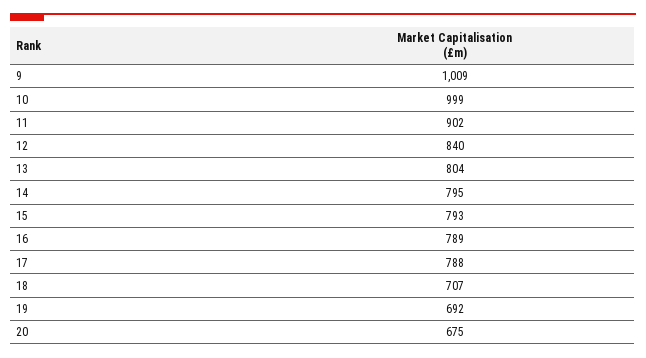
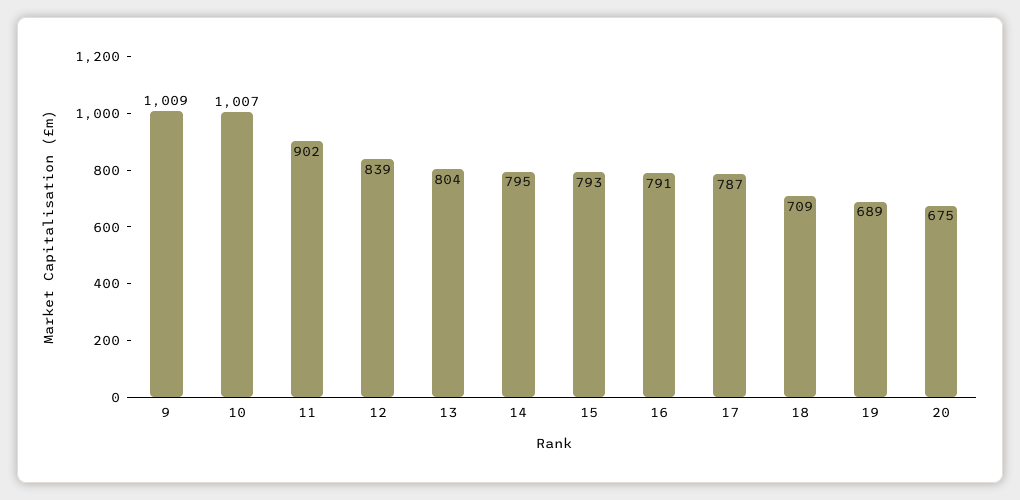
10: 999 -> 1007
12: 840 -> 839
16: 789 -> 791
17: 788 -> 787
18: 707 -> 709
19: 692 -> 689

